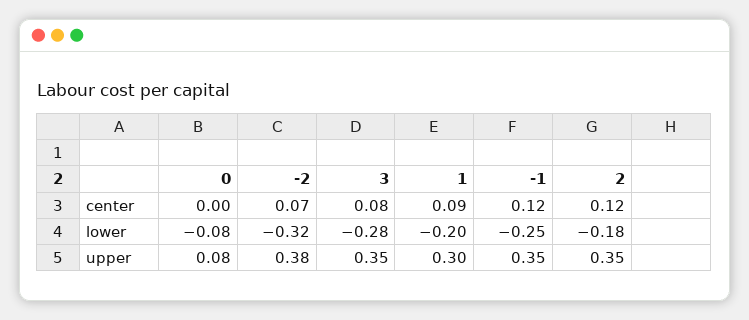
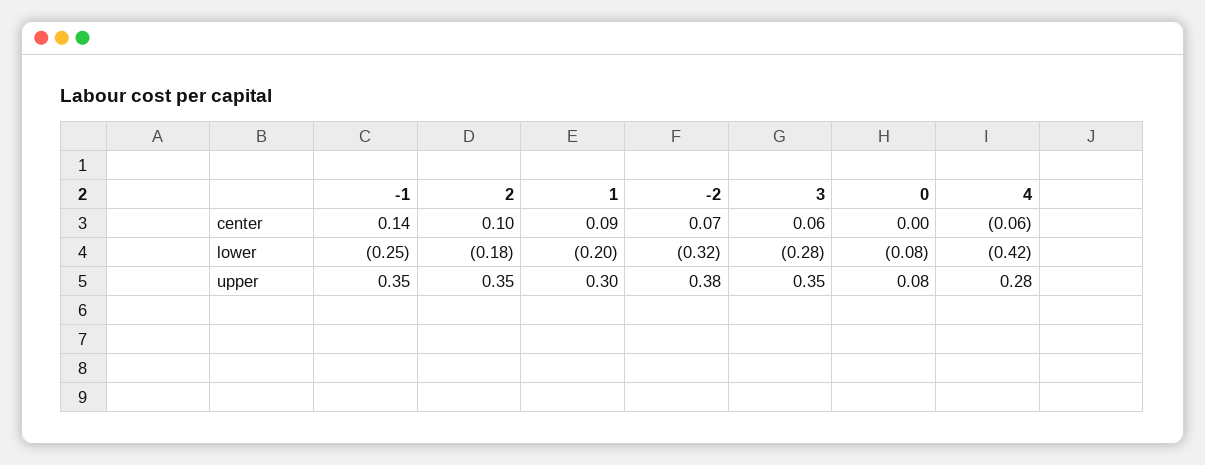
3, center: 0.08 -> 0.06
-1, center: 0.12 -> 0.14
2, center: 0.12 -> 0.1
4, center: none -> -0.06
4, lower: none -> -0.42
4, upper: none -> 0.28

